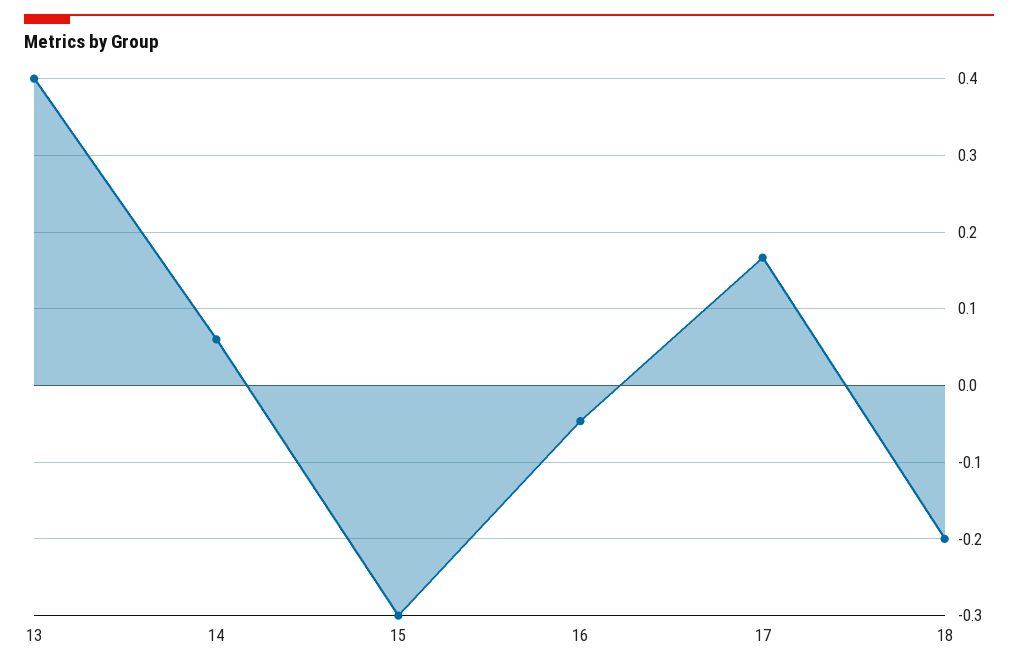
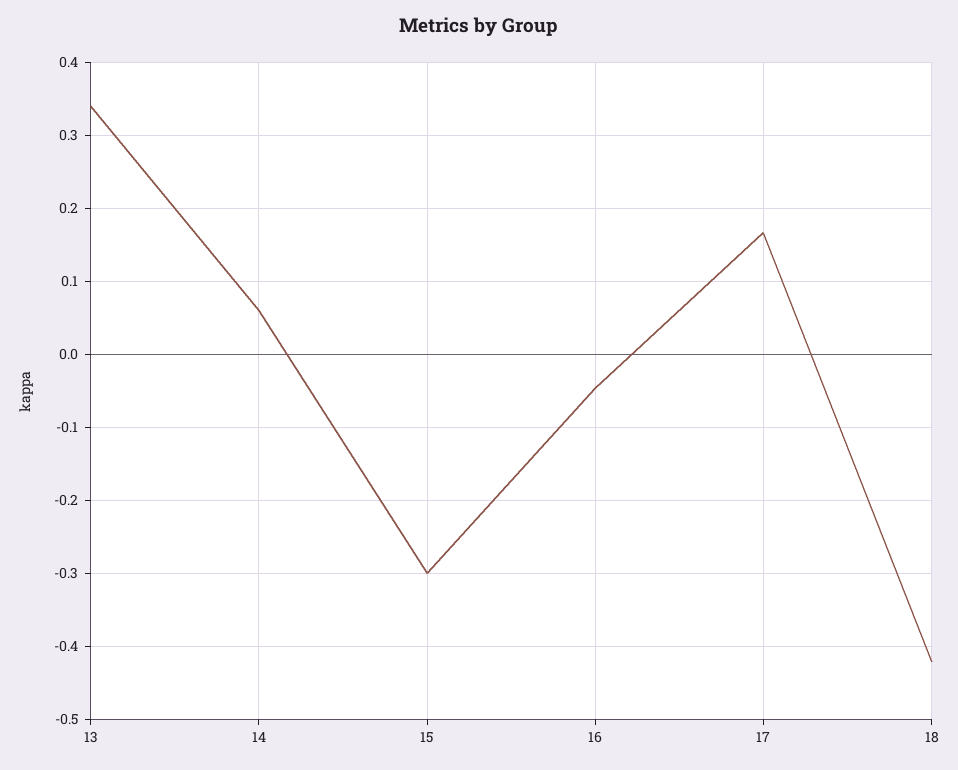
13: 0.4 -> 0.34
18: -0.2 -> -0.42

